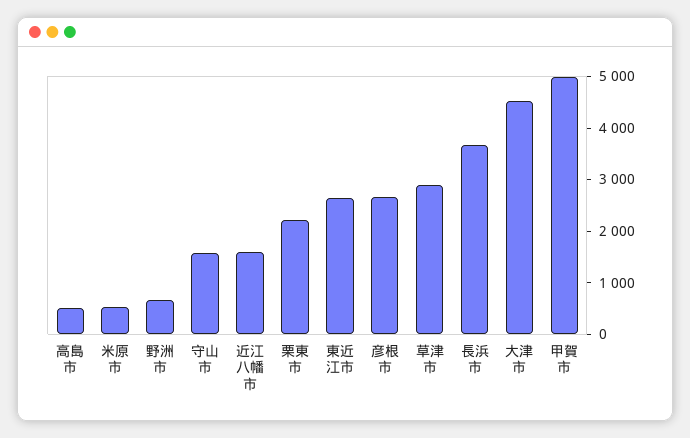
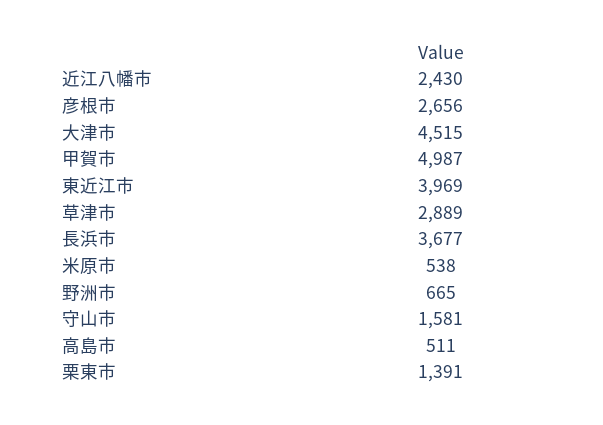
近江八幡市: 1600 -> 2430
栗東市: 2200 -> 1391
東近江市: 2600 -> 3969

